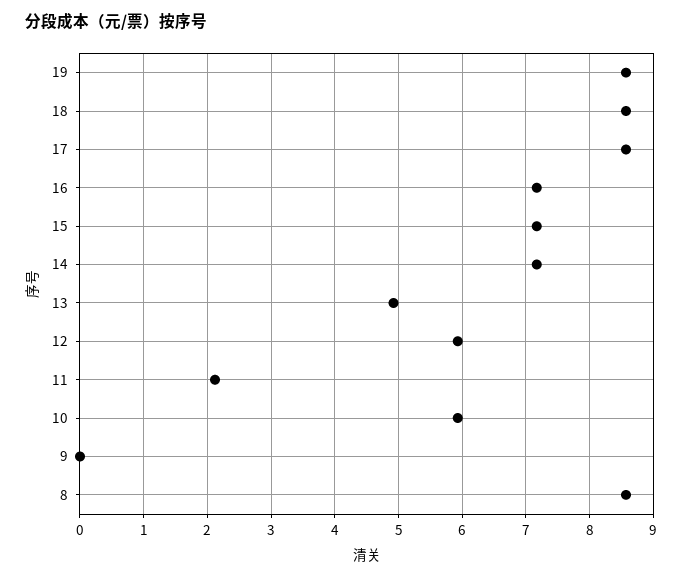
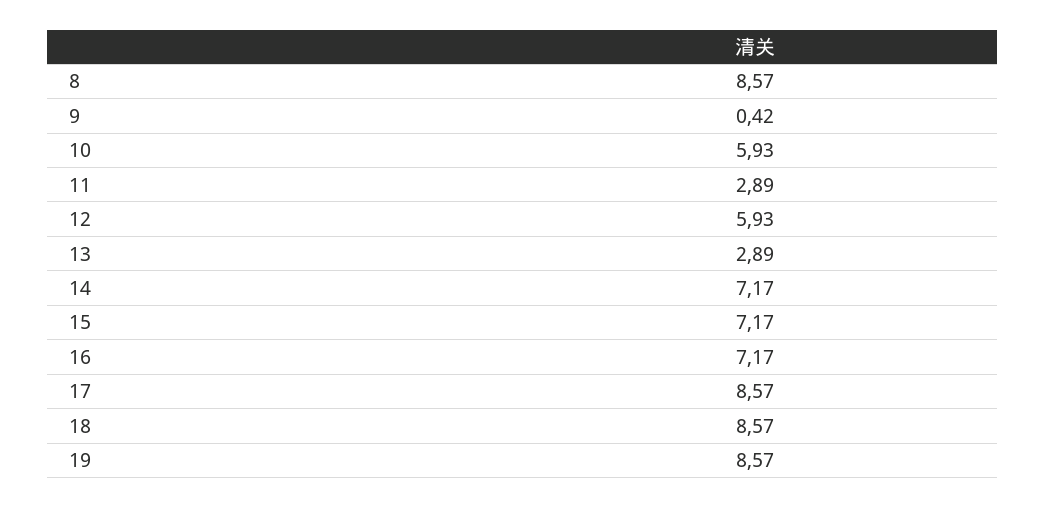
13: 4.9 -> 2.89
11: 2.1 -> 2.89
9: 0 -> 0.42

